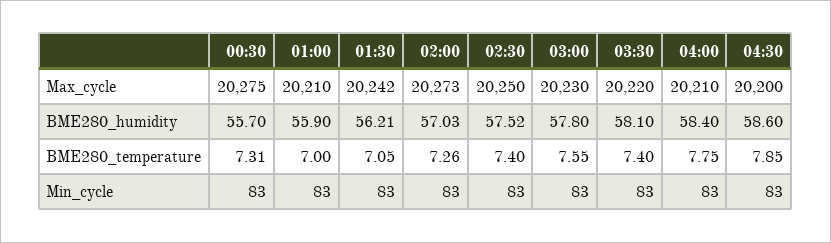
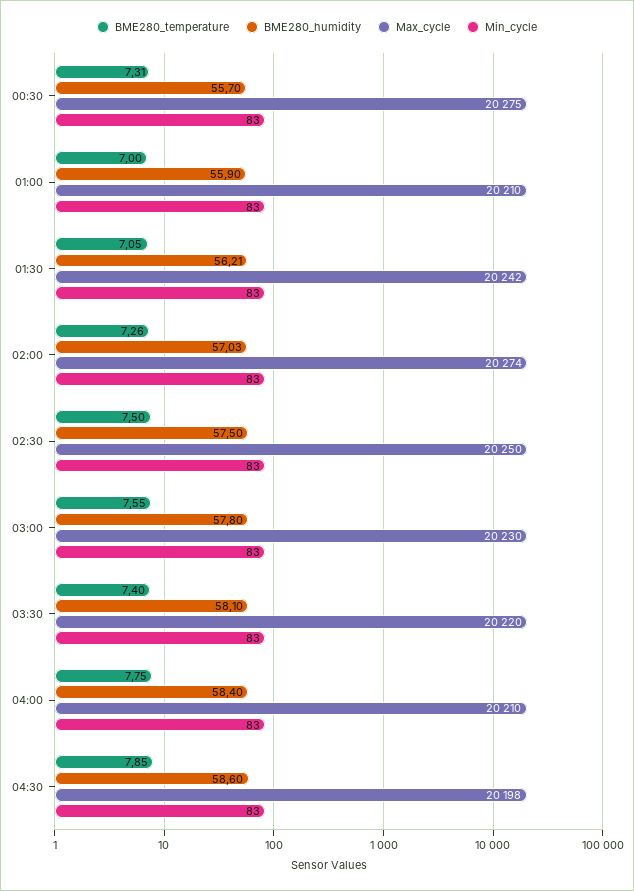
Max_cycle, 02:00: 20273 -> 20274
Max_cycle, 04:30: 20200 -> 20198
BME280_humidity, 02:30: 57.52 -> 57.5
BME280_temperature, 02:30: 7.4 -> 7.5

